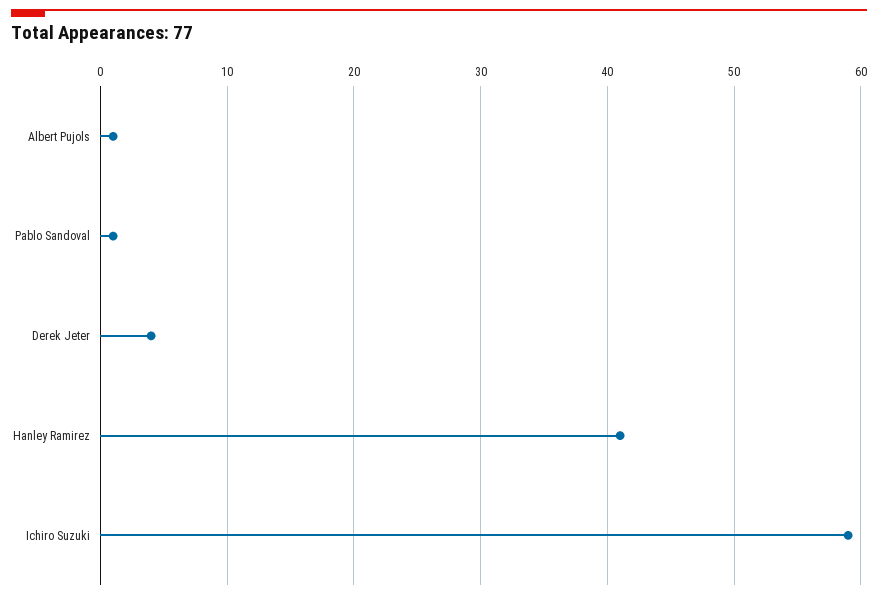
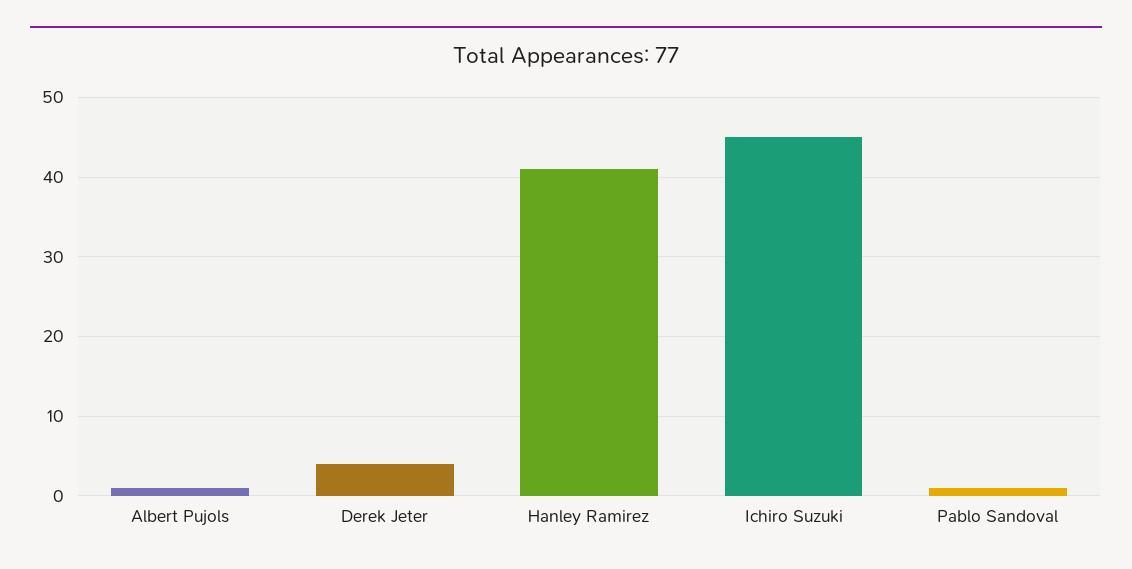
Ichiro Suzuki: 59 -> 45

